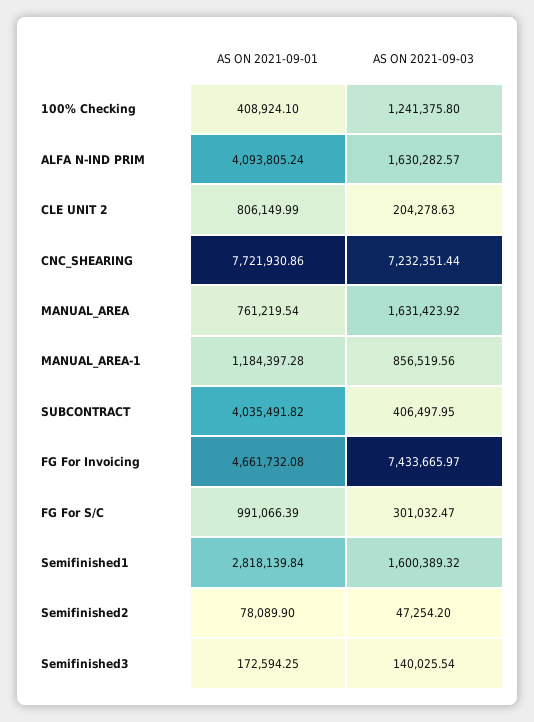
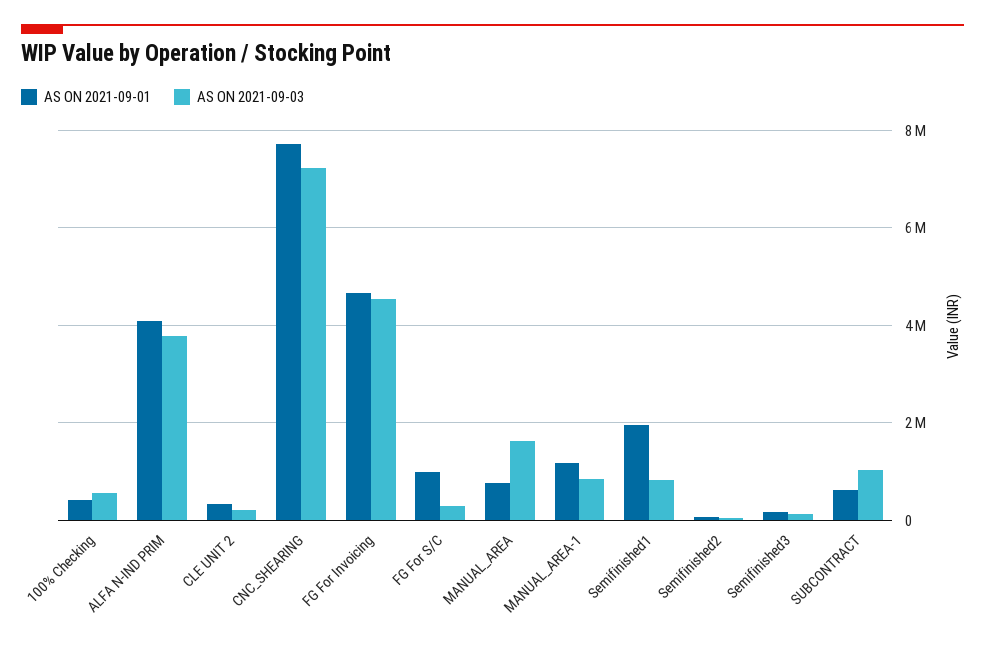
AS ON 2021-09-03, 100% Checking: 1241375.8 -> 600000
AS ON 2021-09-03, ALFA N-IND PRIM: 1630282.57 -> 3800000
AS ON 2021-09-01, CLE UNIT 2: 806149.99 -> 400000
AS ON 2021-09-01, SUBCONTRACT: 4035491.82 -> 600000
AS ON 2021-09-03, SUBCONTRACT: 406497.95 -> 1000000
AS ON 2021-09-03, FG For Invoicing: 7433665.97 -> 4600000
AS ON 2021-09-01, Semifinished1: 2818139.84 -> 2000000
AS ON 2021-09-03, Semifinished1: 1600389.32 -> 800000

